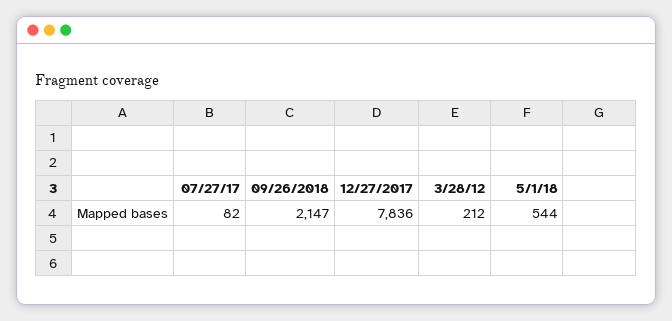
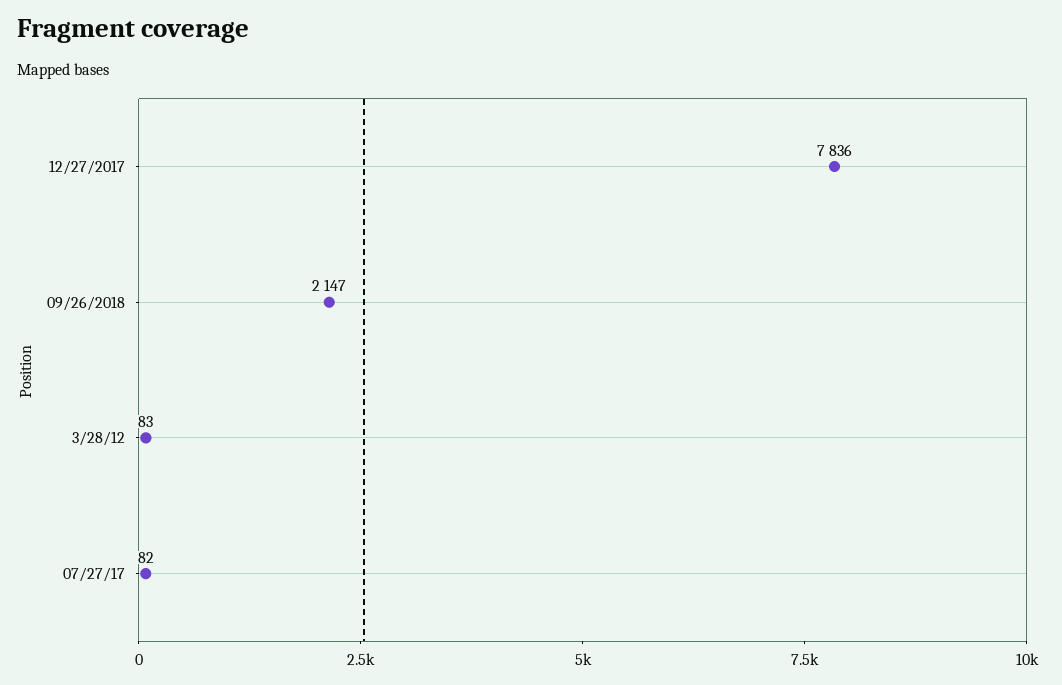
3/28/12: 212 -> 83
5/1/18: 544 -> none

